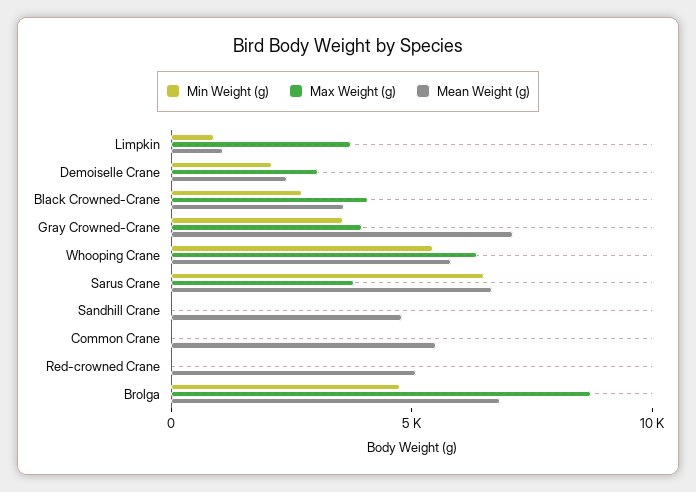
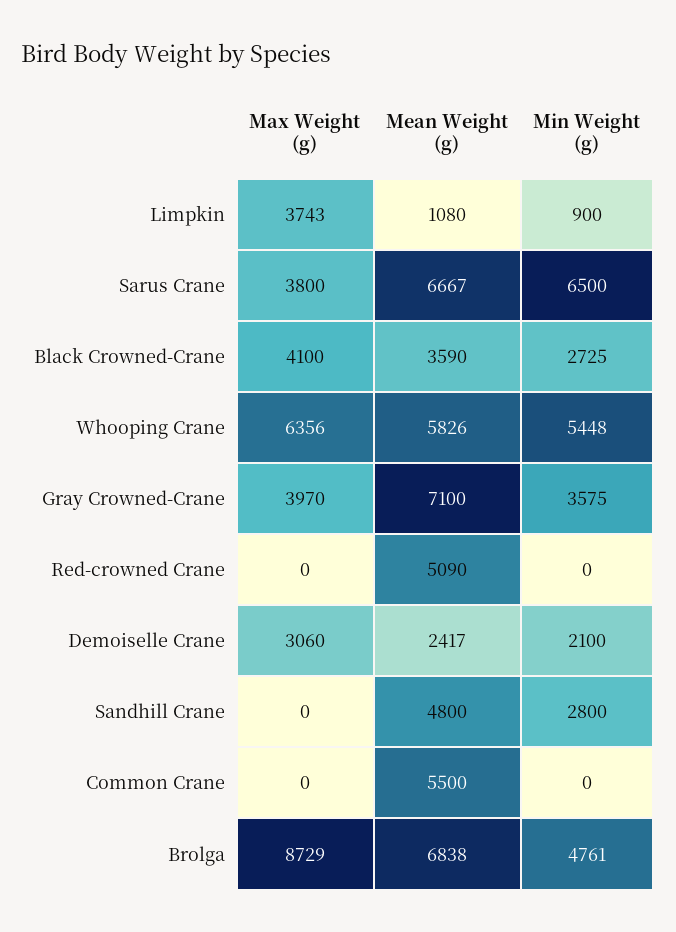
Min Weight (g), Sandhill Crane: 0 -> 2800

